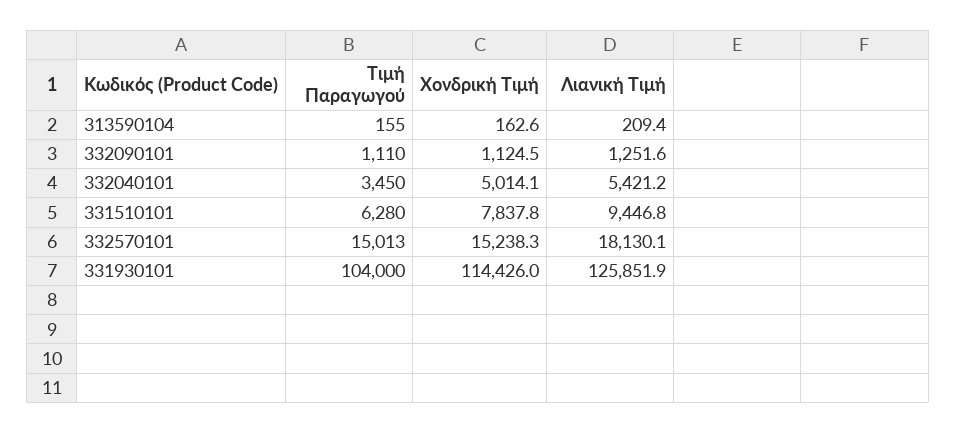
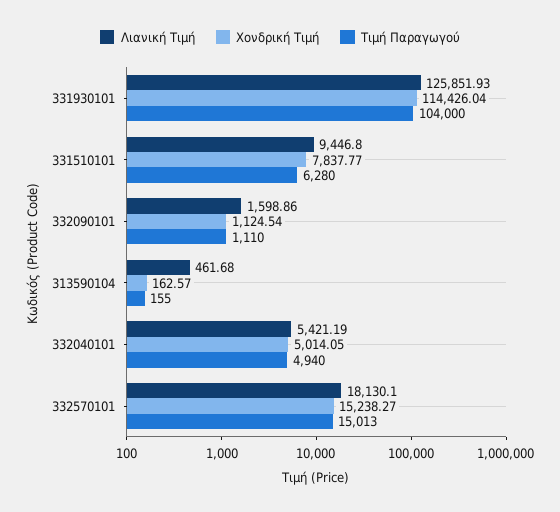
Λιανική Τιμή, 313590104: 209.4 -> 461.68
Λιανική Τιμή, 332090101: 1251.6 -> 1598.86
Τιμή Παραγωγού, 332040101: 3450 -> 4940

